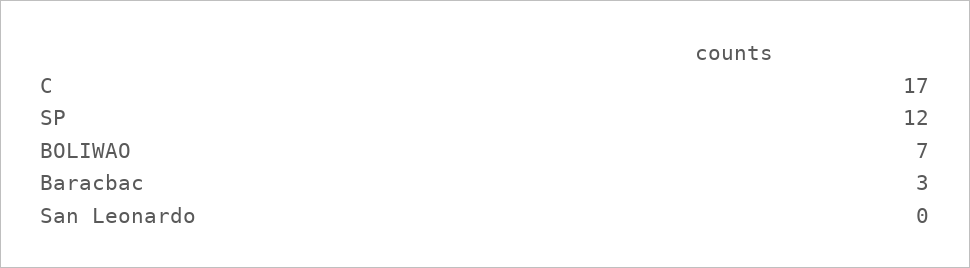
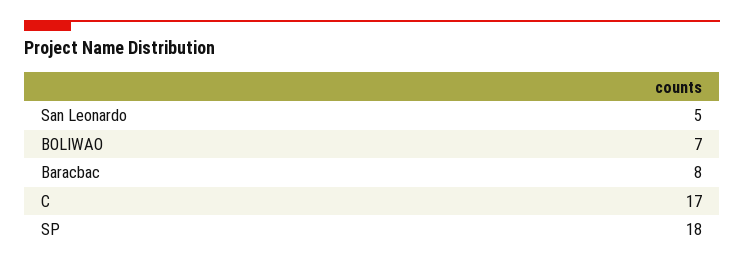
SP: 12 -> 18
Baracbac: 3 -> 8
San Leonardo: 0 -> 5

